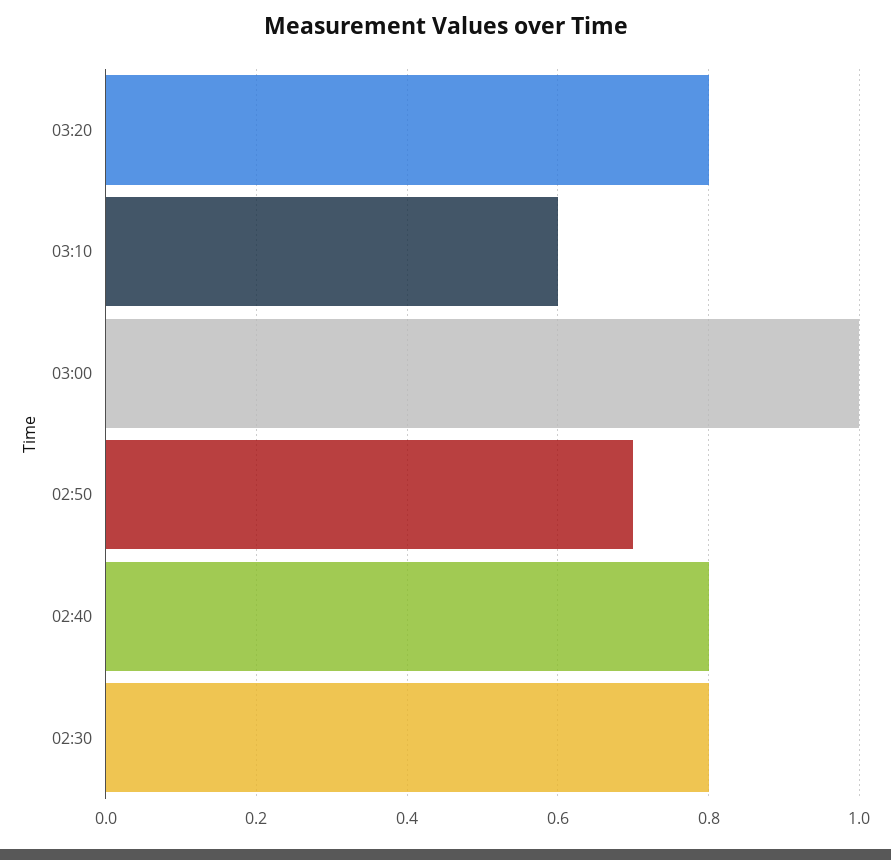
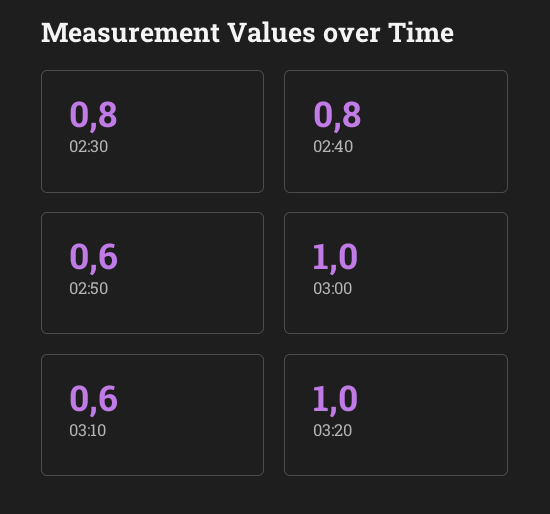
03:20: 0.8 -> 1
02:50: 0.7 -> 0.6

